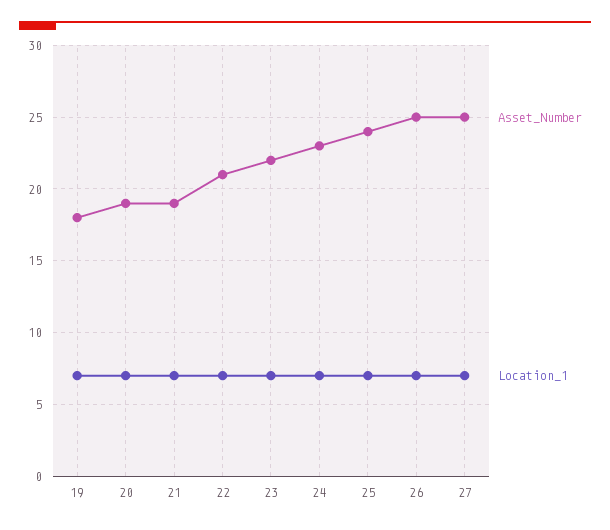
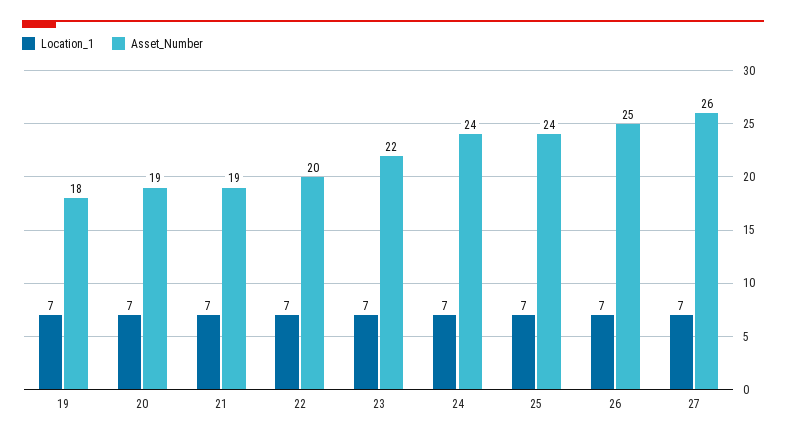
Asset_Number, 22: 21 -> 20
Asset_Number, 24: 23 -> 24
Asset_Number, 27: 25 -> 26

